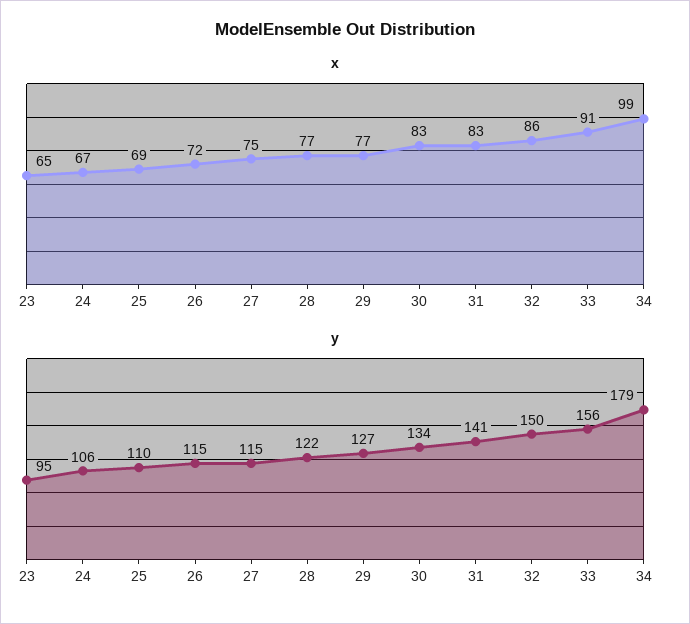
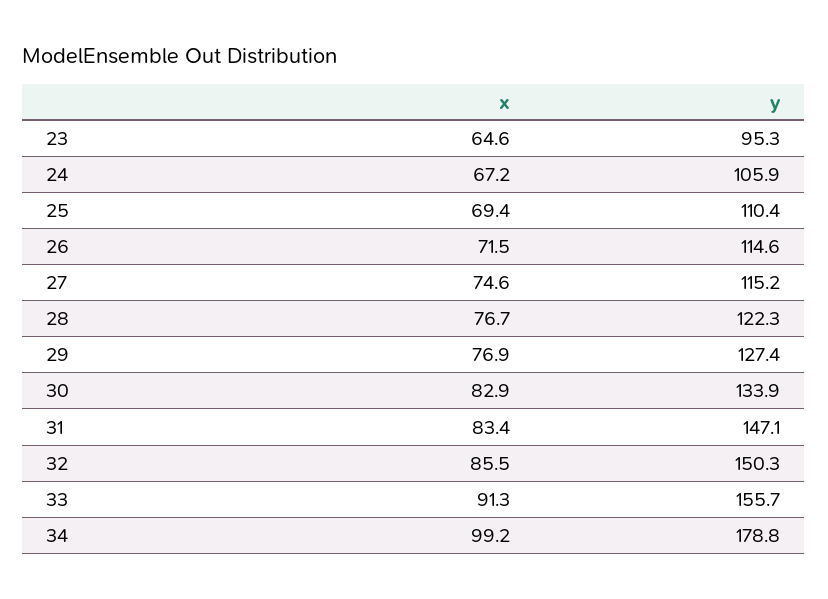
y, 31: 141 -> 147.1

